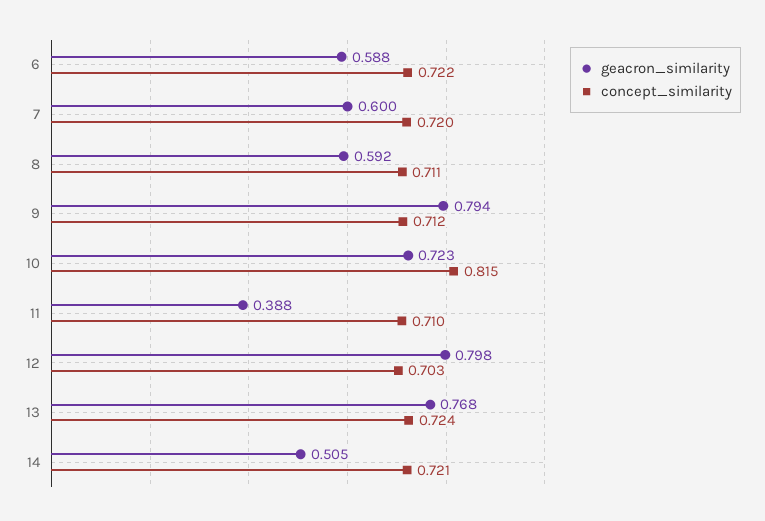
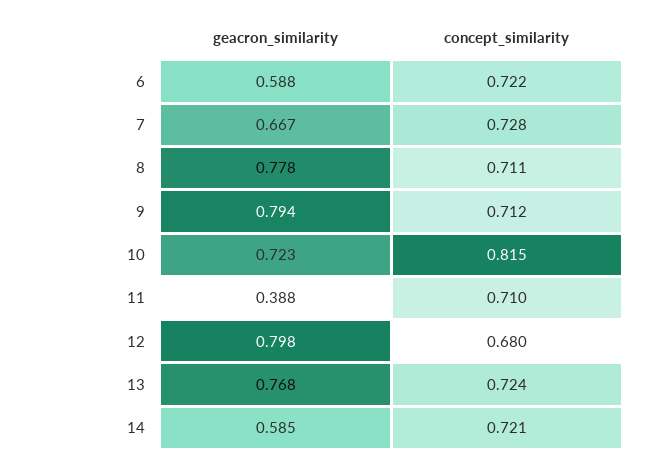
geacron_similarity, 7: 0.6 -> 0.667
concept_similarity, 7: 0.72 -> 0.728
geacron_similarity, 8: 0.592 -> 0.778
concept_similarity, 12: 0.703 -> 0.68
geacron_similarity, 14: 0.505 -> 0.585

